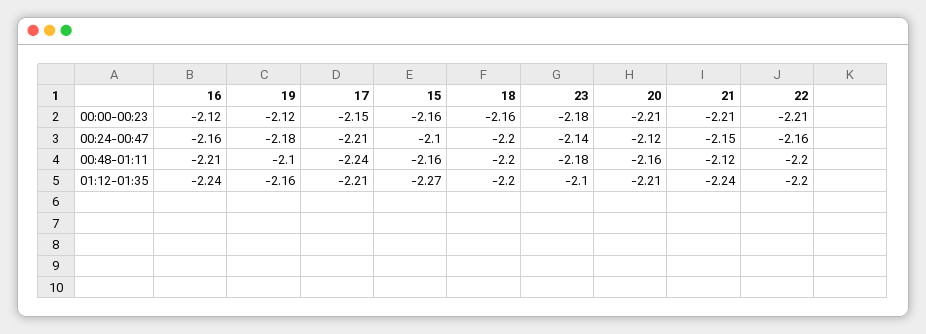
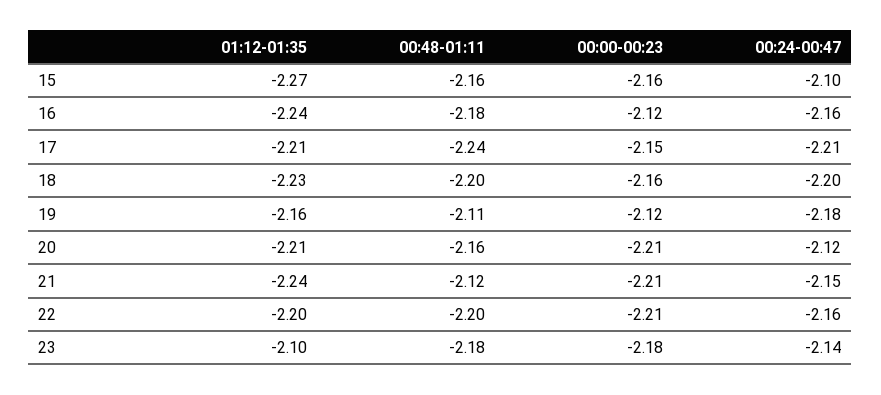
16, 00:48-01:11: -2.21 -> -2.18
19, 00:48-01:11: -2.1 -> -2.11
18, 01:12-01:35: -2.2 -> -2.23

